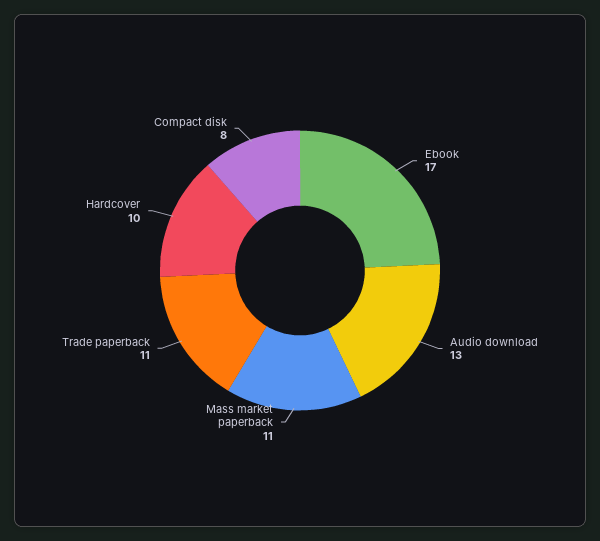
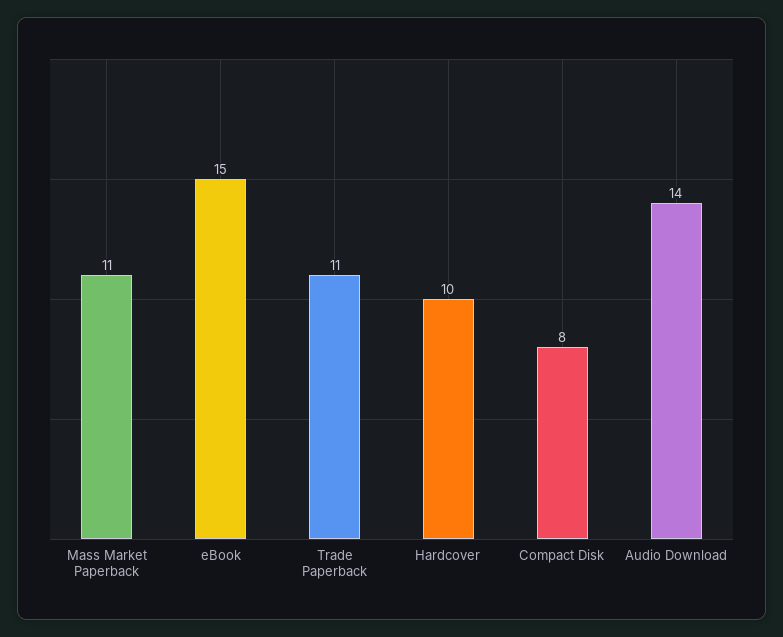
Ebook: 17 -> 15
Audio download: 13 -> 14

